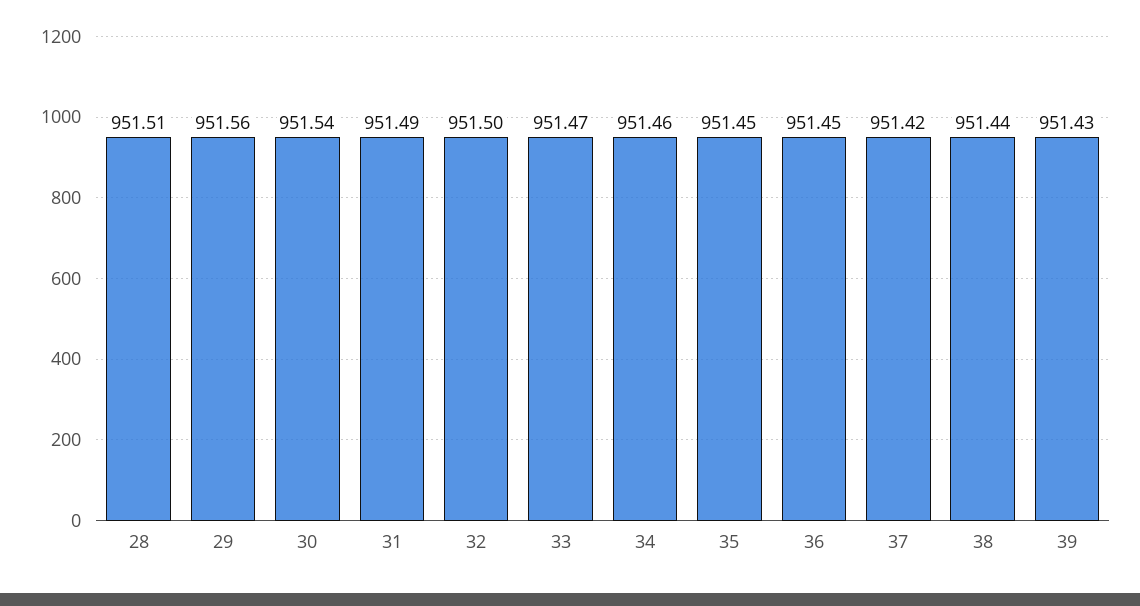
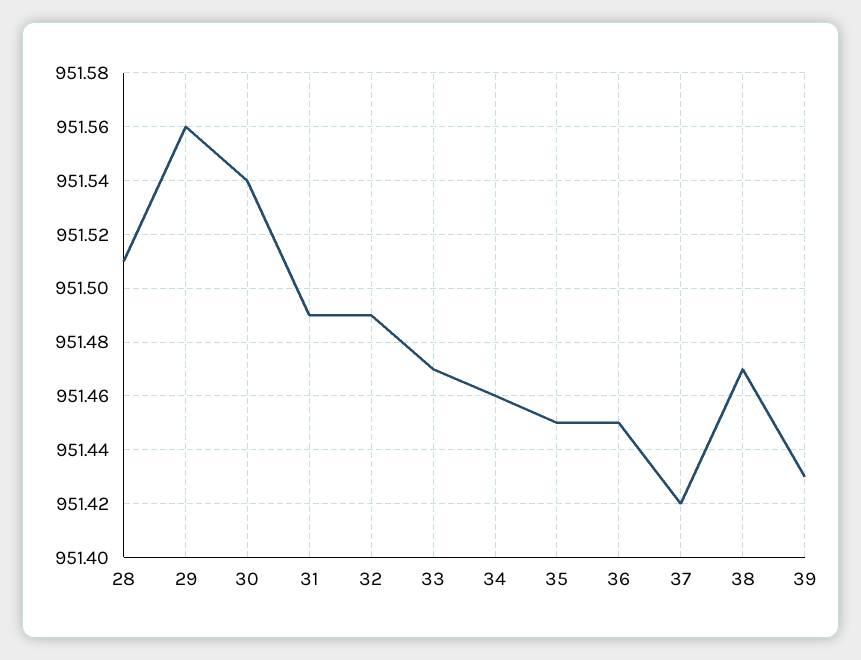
32: 951.5 -> 951.49
38: 951.44 -> 951.47

